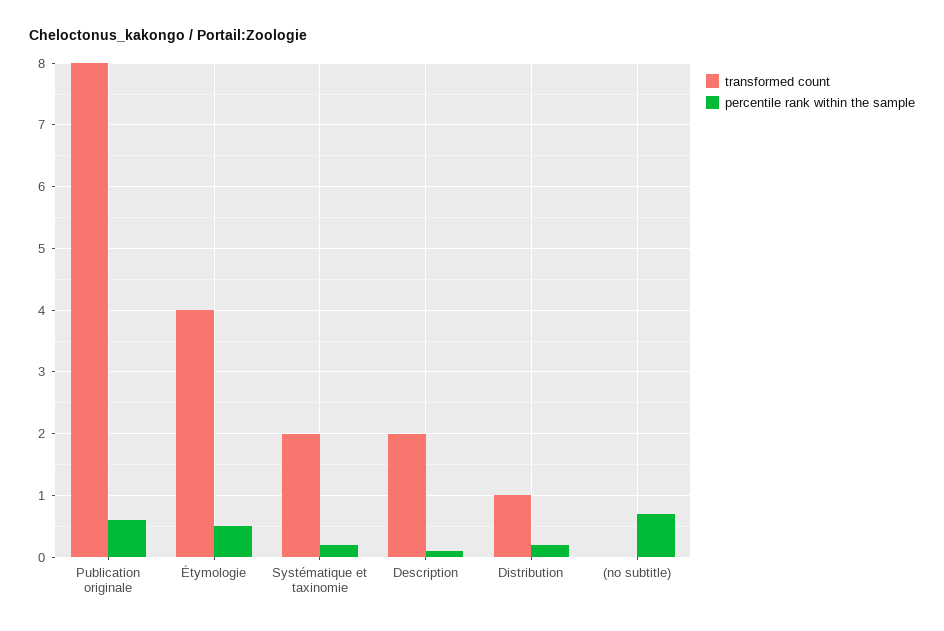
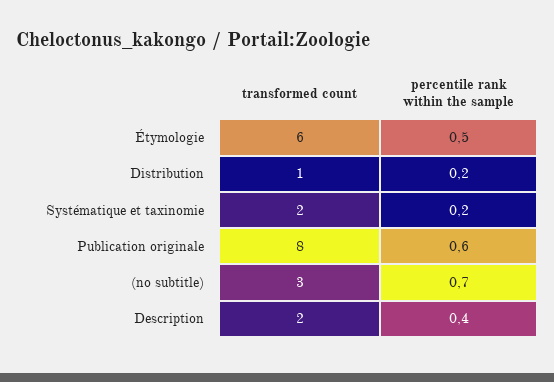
transformed count, Étymologie: 4 -> 6
percentile rank within the sample, Description: 0.1 -> 0.4
transformed count, (no subtitle): 0 -> 3

